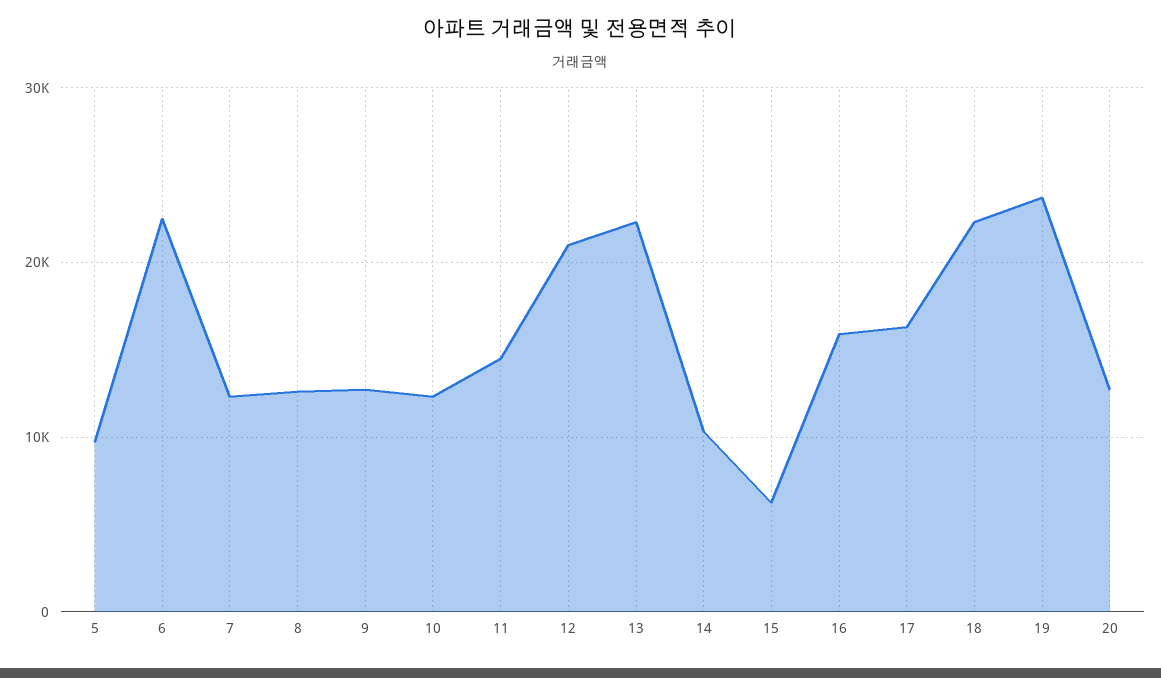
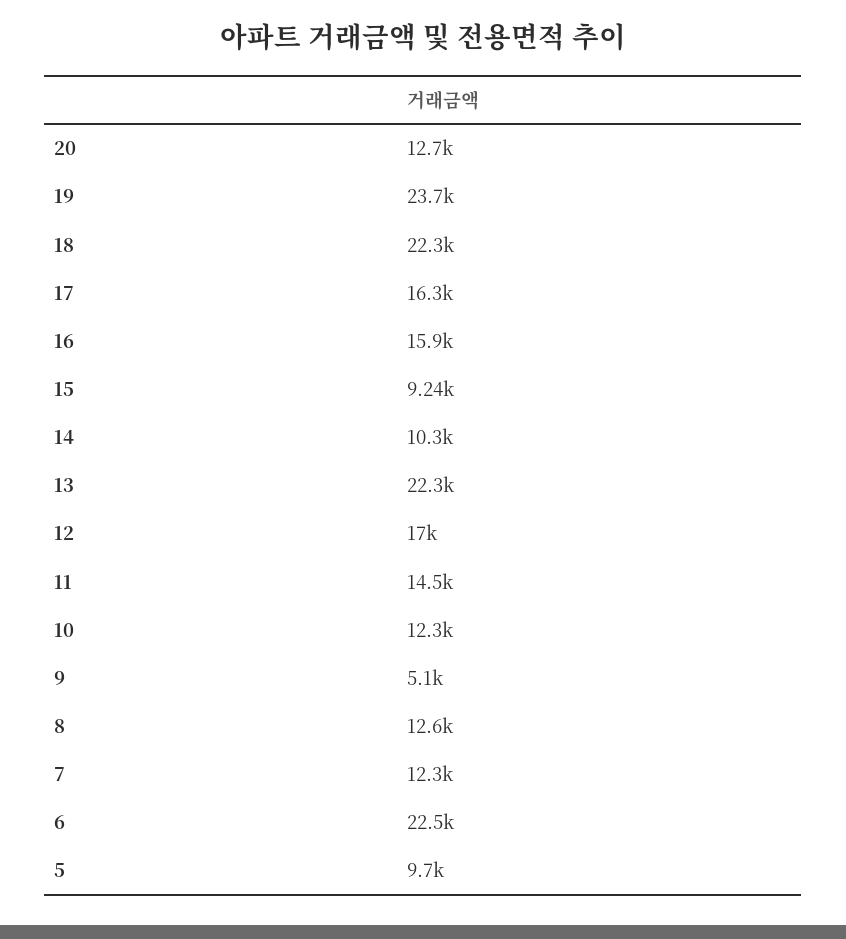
9: 13000 -> 5100
12: 21000 -> 17000
15: 6000 -> 9240

